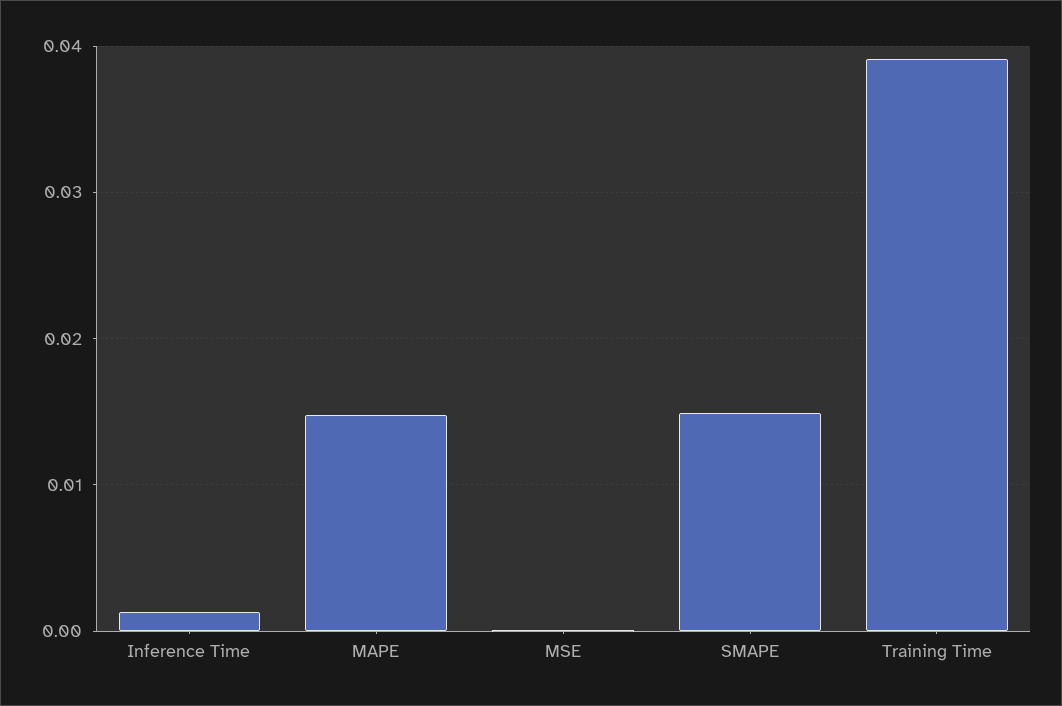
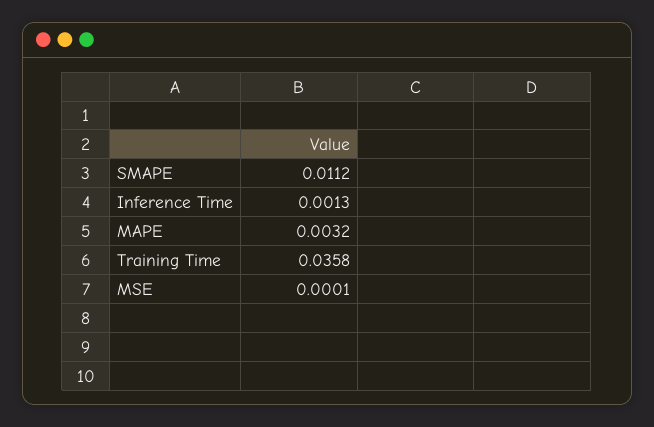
MAPE: 0.015 -> 0.0032
SMAPE: 0.015 -> 0.0112
Training Time: 0.039 -> 0.0358

